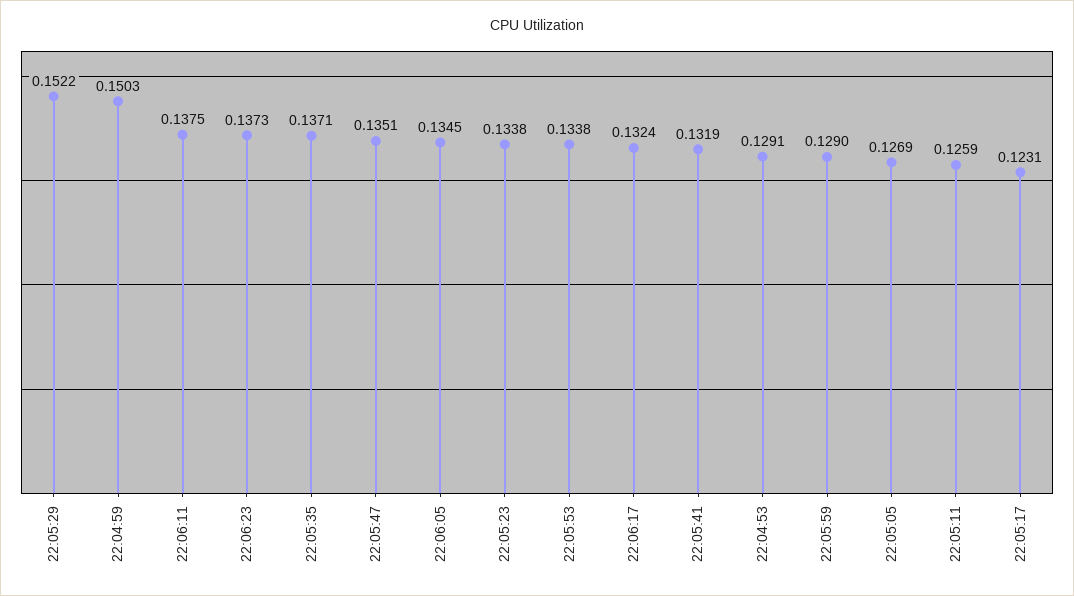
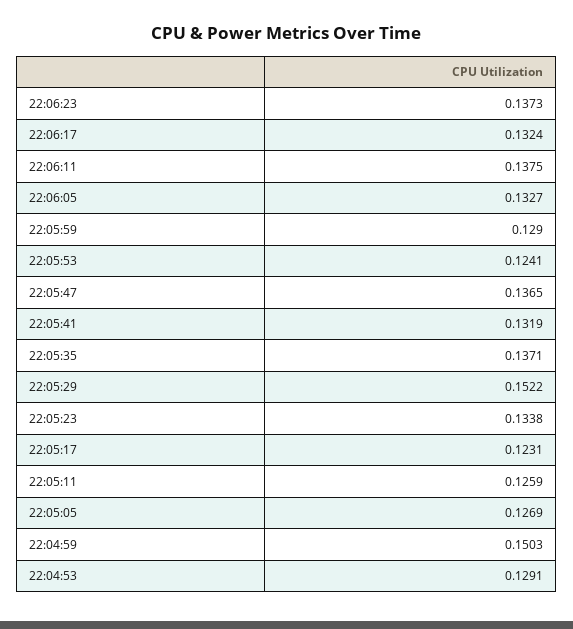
22:05:47: 0.1351 -> 0.1365
22:06:05: 0.1345 -> 0.1327
22:05:53: 0.1338 -> 0.1241

